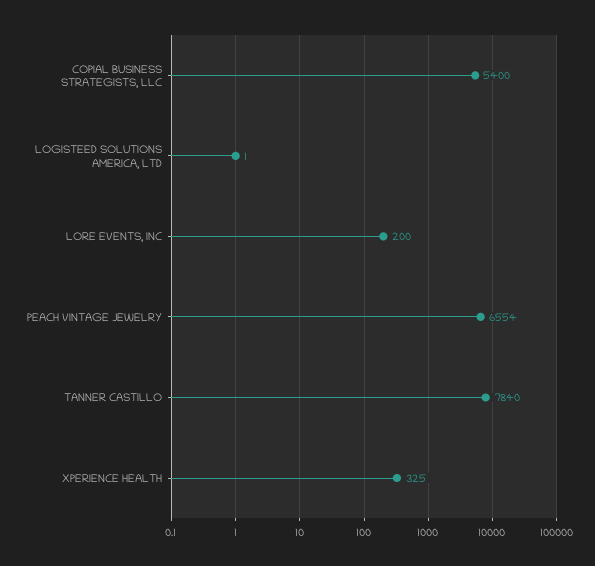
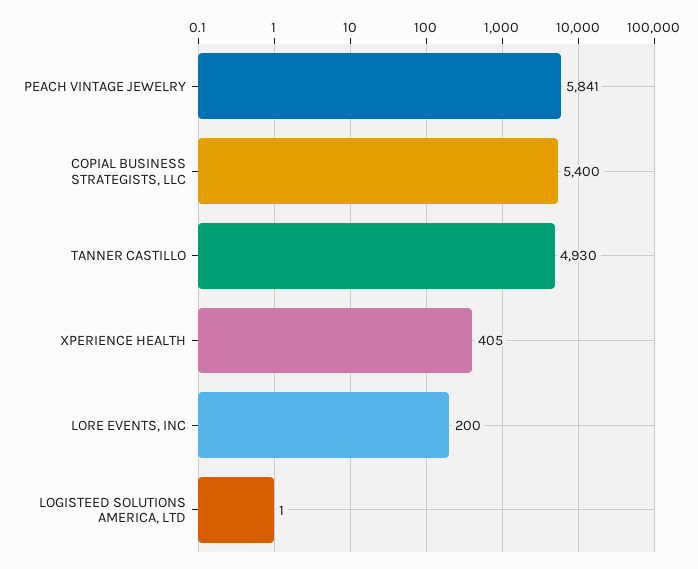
PEACH VINTAGE JEWELRY: 6554 -> 5841
TANNER CASTILLO: 7840 -> 4930
XPERIENCE HEALTH: 325 -> 405

